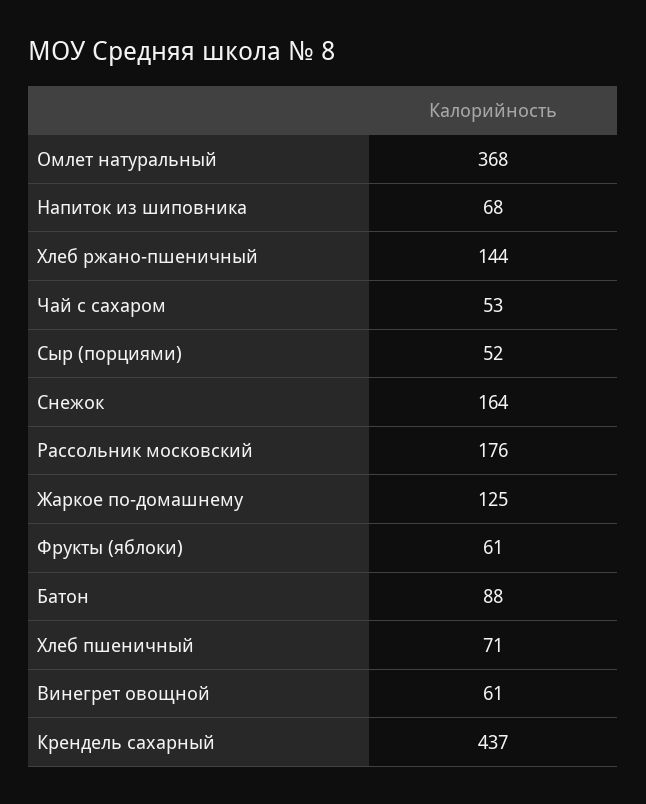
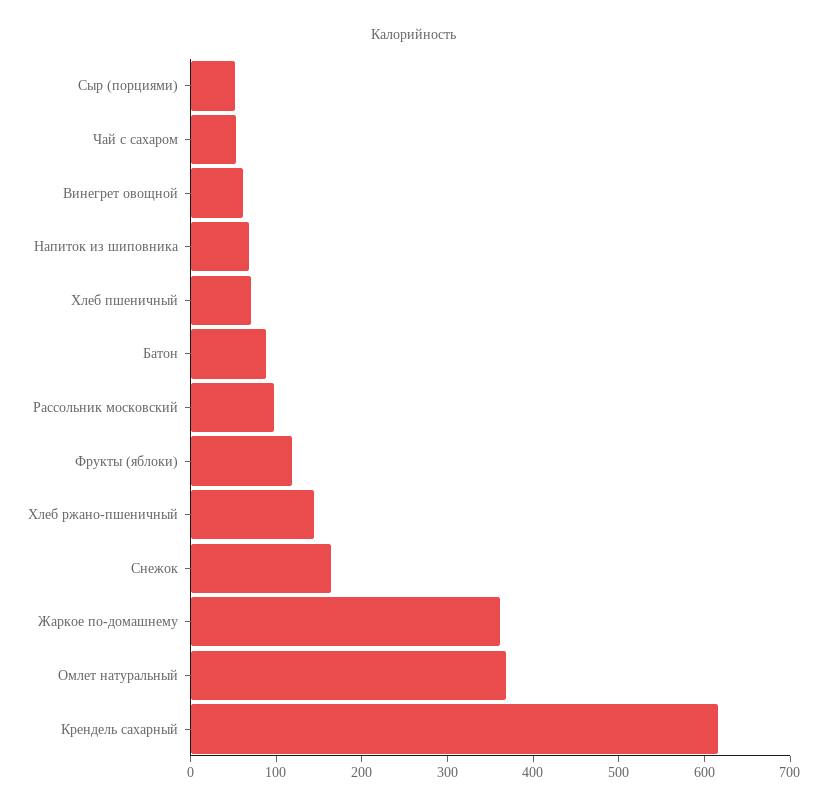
Рассольник московский: 176 -> 100
Жаркое по-домашнему: 125 -> 360
Фрукты (яблоки): 61 -> 120
Крендель сахарный: 437 -> 620

